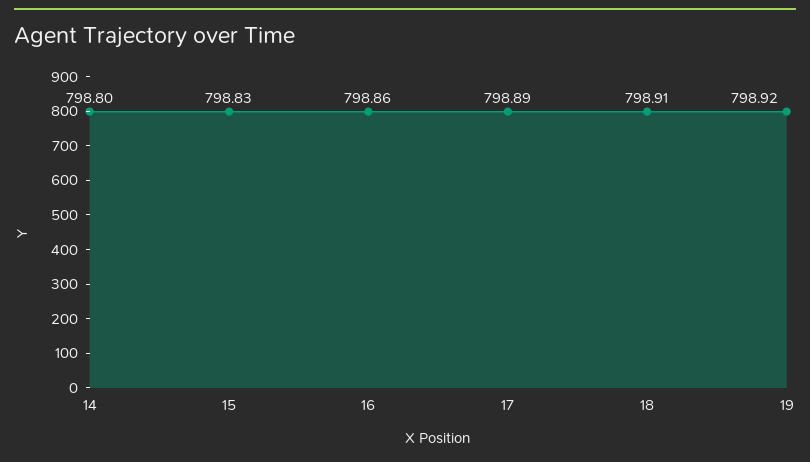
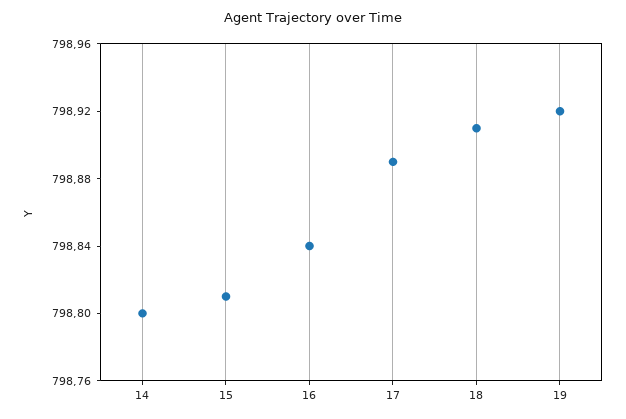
15: 798.83 -> 798.81
16: 798.86 -> 798.84

